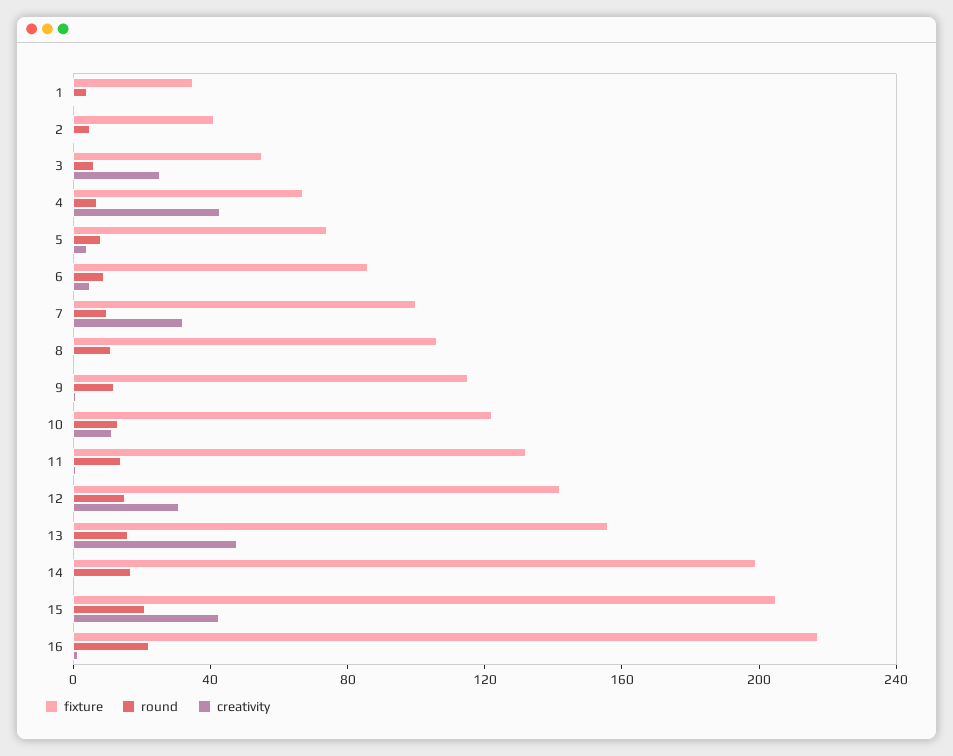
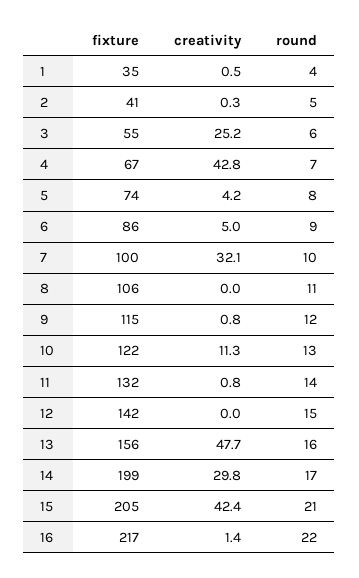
creativity, 12: 30 -> 0
creativity, 14: 0 -> 29.8

